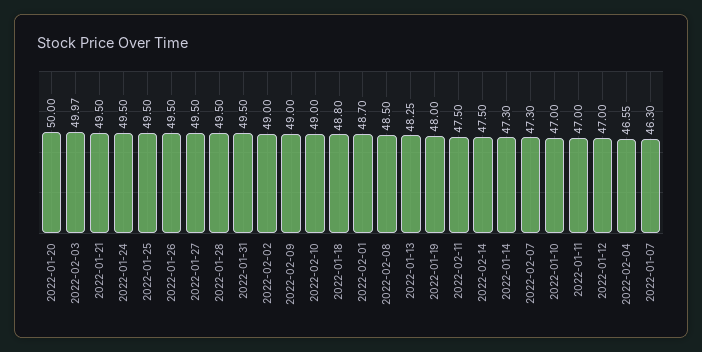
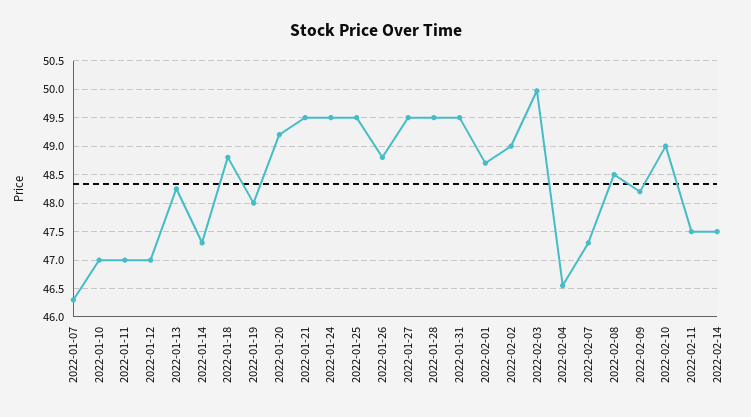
2022-01-20: 50 -> 49.25
2022-01-26: 49.5 -> 48.75
2022-02-09: 49 -> 48.25

